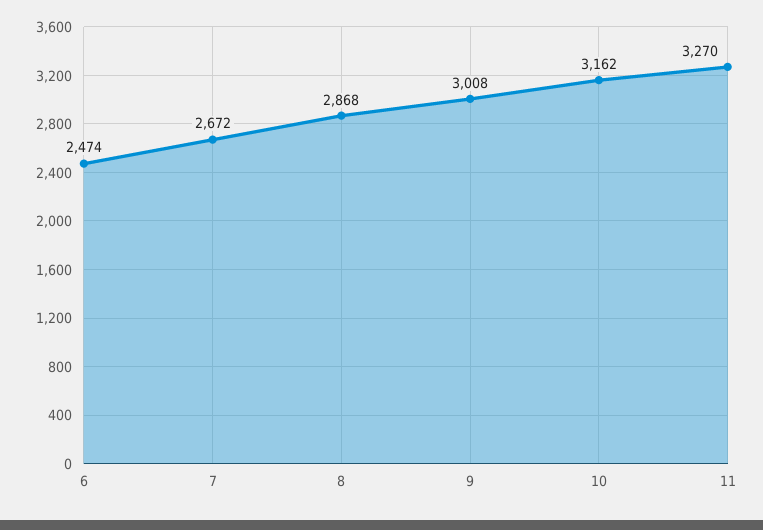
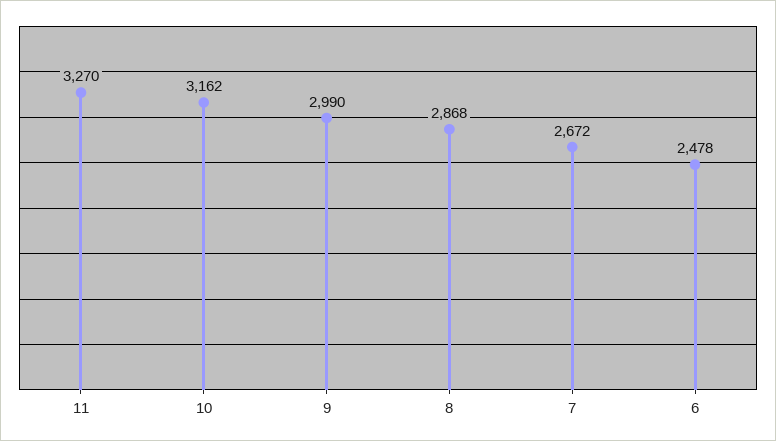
6: 2474 -> 2478
9: 3008 -> 2990

